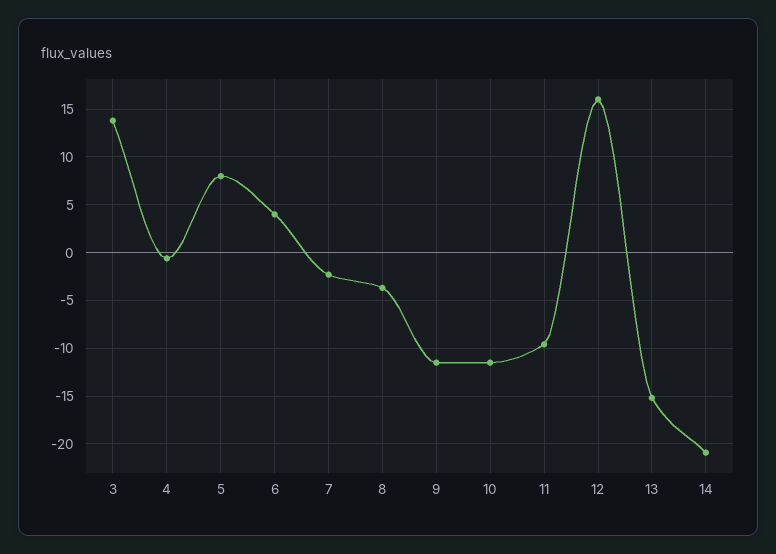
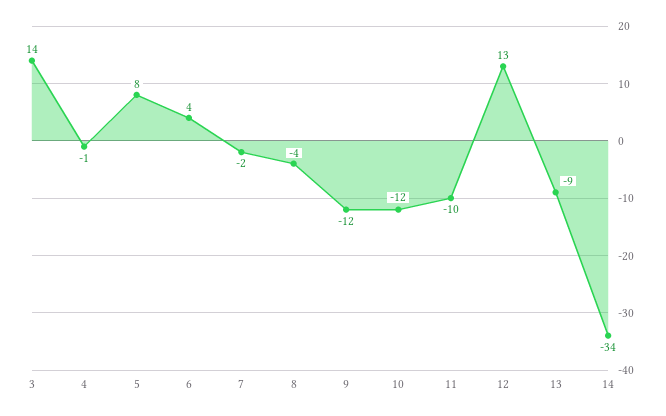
12: 16 -> 13
13: -15 -> -9
14: -21 -> -34

